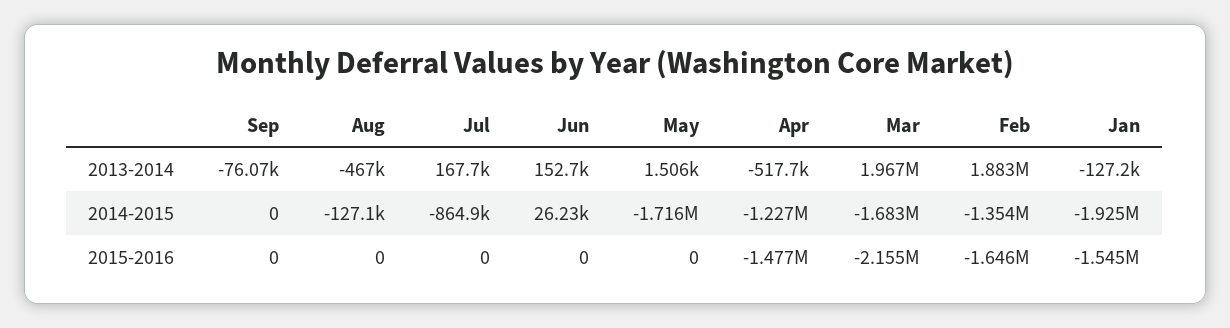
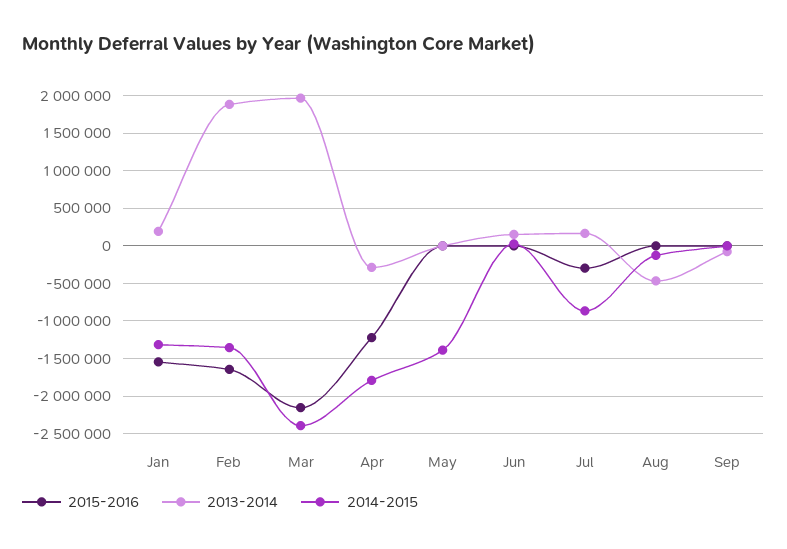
2013-2014, Apr: -517700 -> -300000
2013-2014, Jan: -127200 -> 200000
2014-2015, May: -1716000 -> -1400000
2014-2015, Apr: -1227000 -> -1800000
2014-2015, Mar: -1683000 -> -2400000
2014-2015, Jan: -1925000 -> -1300000
2015-2016, Jul: 0 -> -300000
2015-2016, Apr: -1477000 -> -1200000

